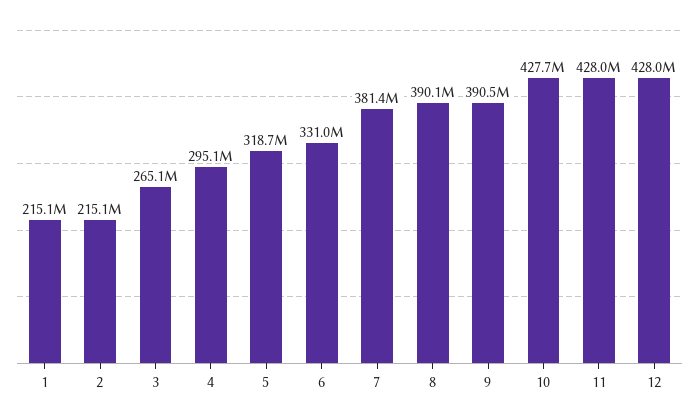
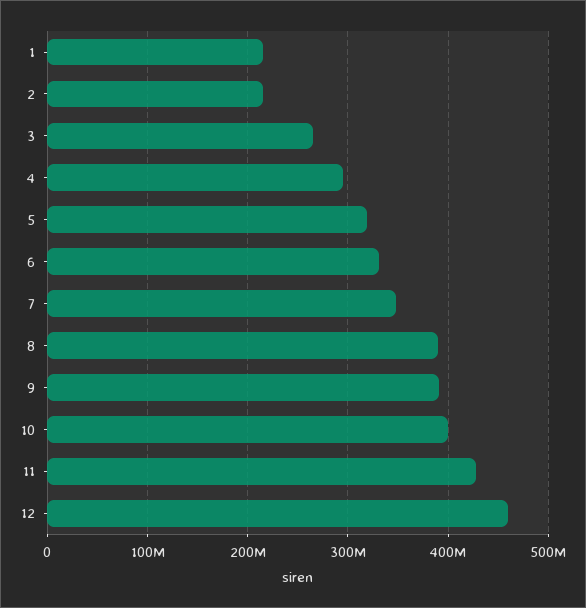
7: 381400000 -> 350000000
10: 427700000 -> 400000000
12: 428000000 -> 460000000

